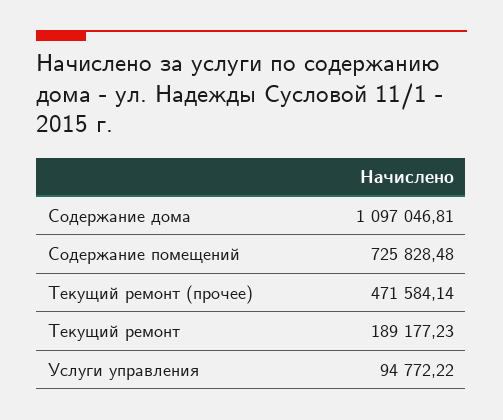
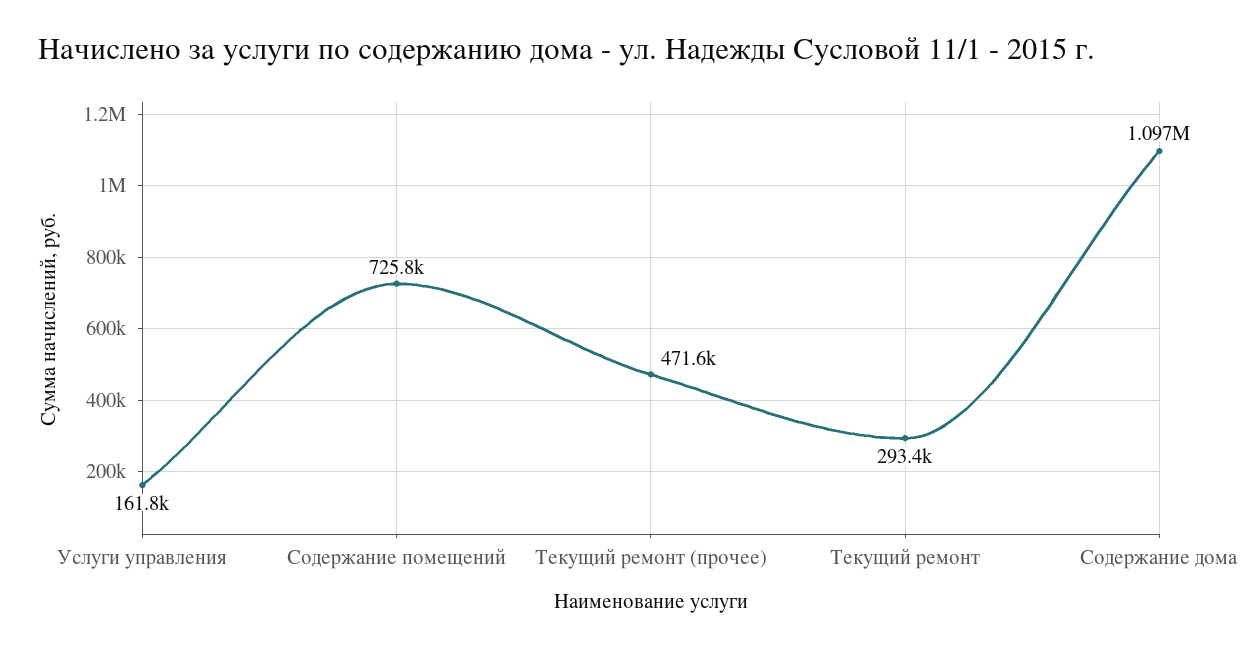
Текущий ремонт: 189177.23 -> 293400
Услуги управления: 94772.22 -> 161800

